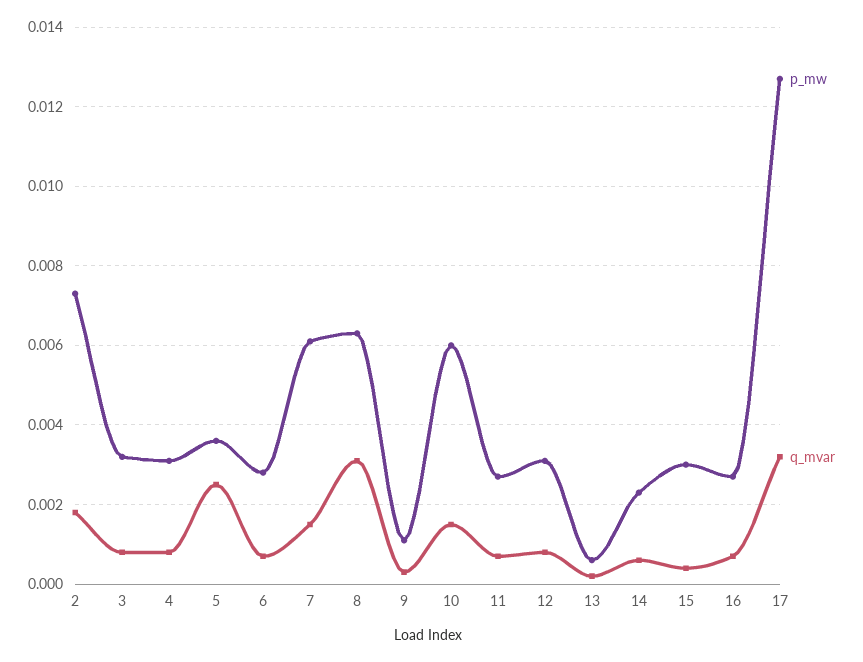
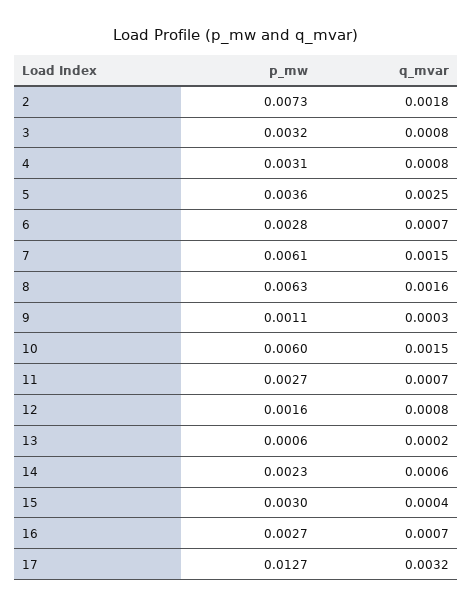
q_mvar, 8: 0.003 -> 0.0016
p_mw, 12: 0.003 -> 0.0016

